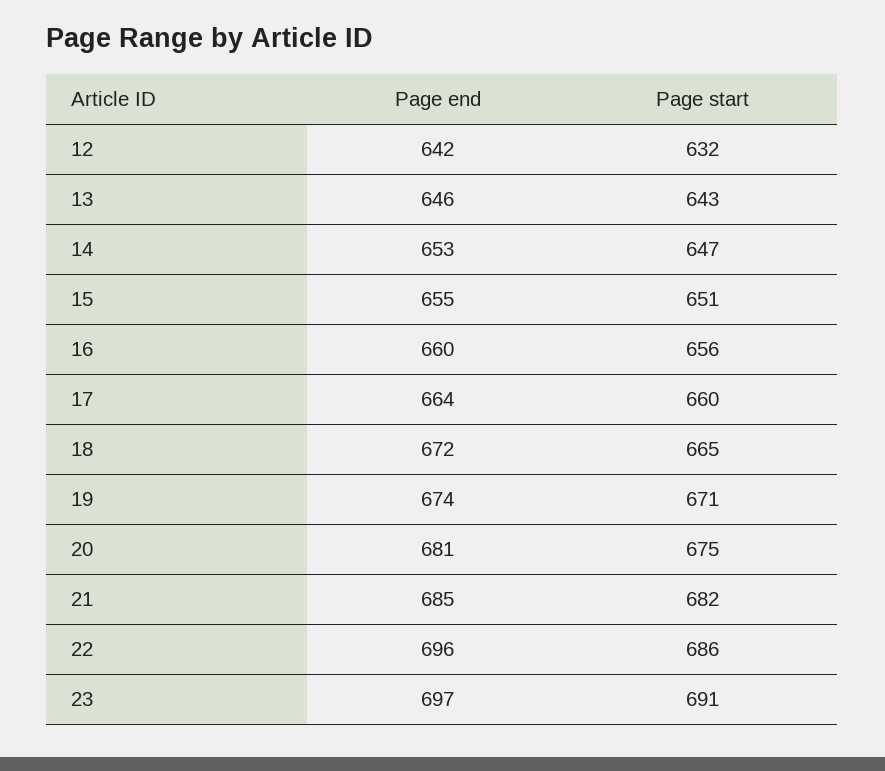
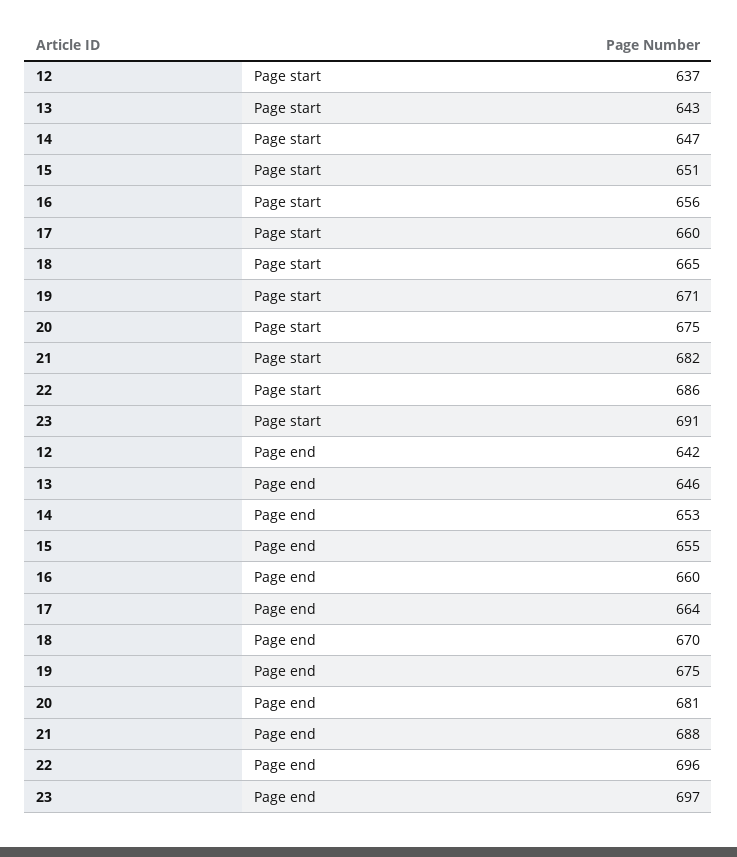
Page start, 12: 632 -> 637
Page end, 18: 672 -> 670
Page end, 19: 674 -> 675
Page end, 21: 685 -> 688

